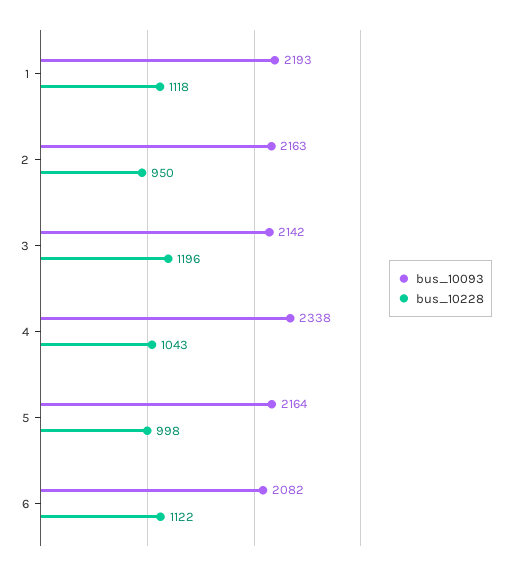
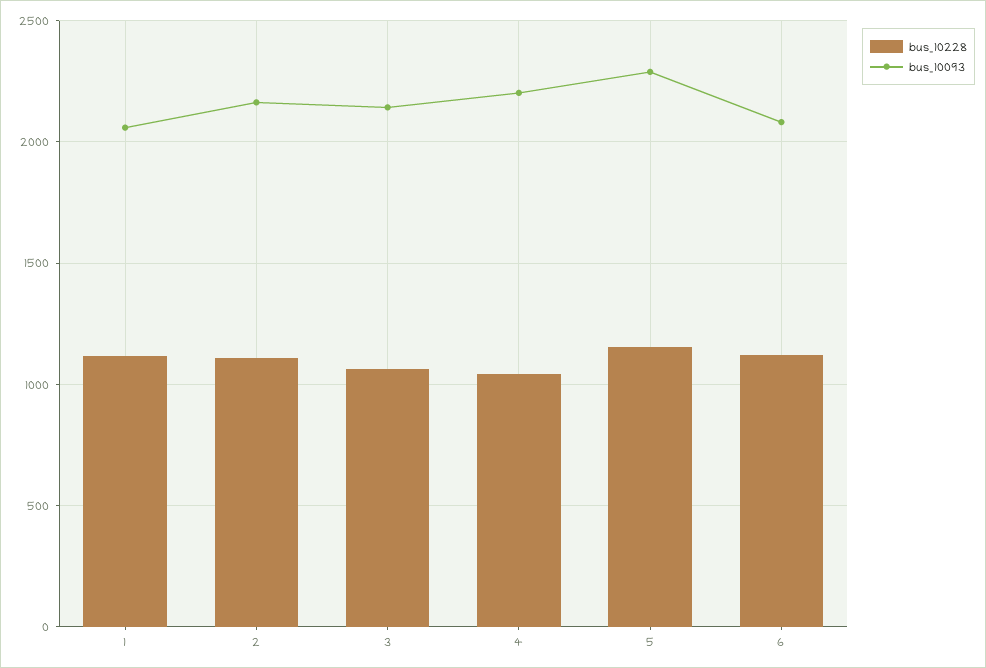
bus_10093, 1: 2193 -> 2050
bus_10228, 2: 950 -> 1100
bus_10228, 3: 1196 -> 1050
bus_10093, 4: 2338 -> 2200
bus_10093, 5: 2164 -> 2300
bus_10228, 5: 998 -> 1150

